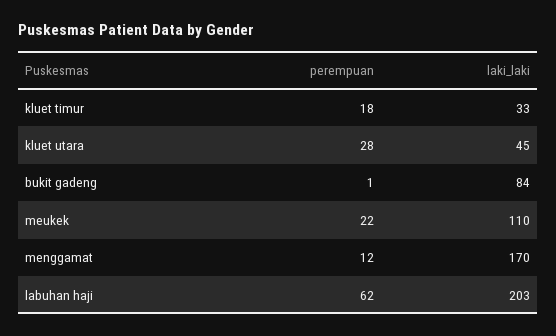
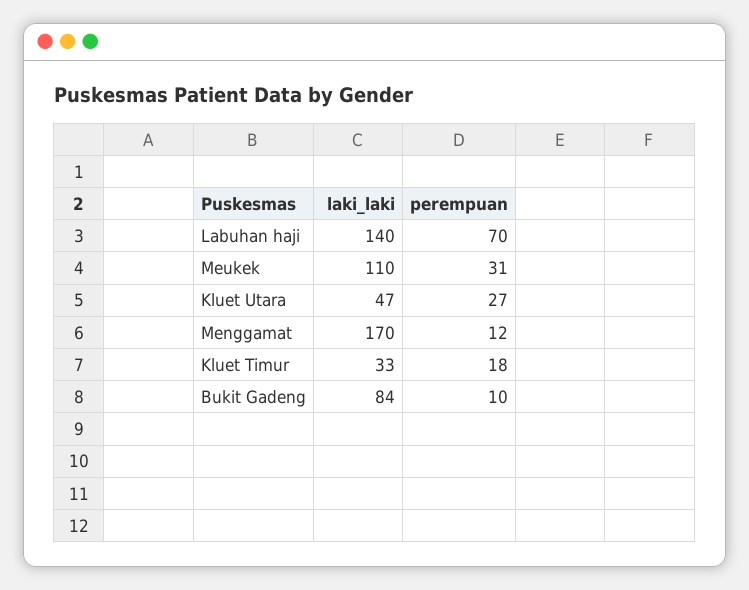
perempuan, kluet utara: 28 -> 27
laki_laki, kluet utara: 45 -> 47
perempuan, bukit gadeng: 1 -> 10
perempuan, meukek: 22 -> 31
perempuan, labuhan haji: 62 -> 70
laki_laki, labuhan haji: 203 -> 140

